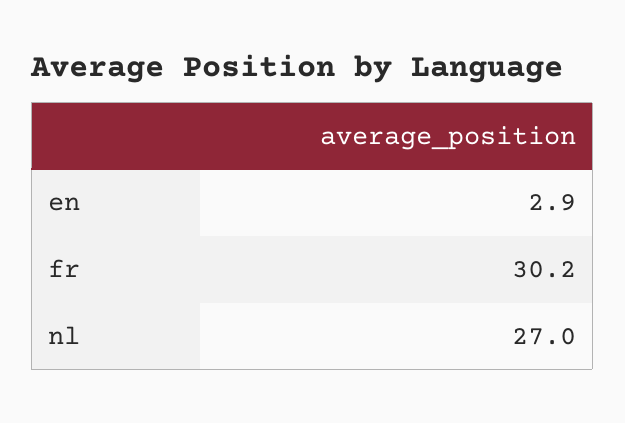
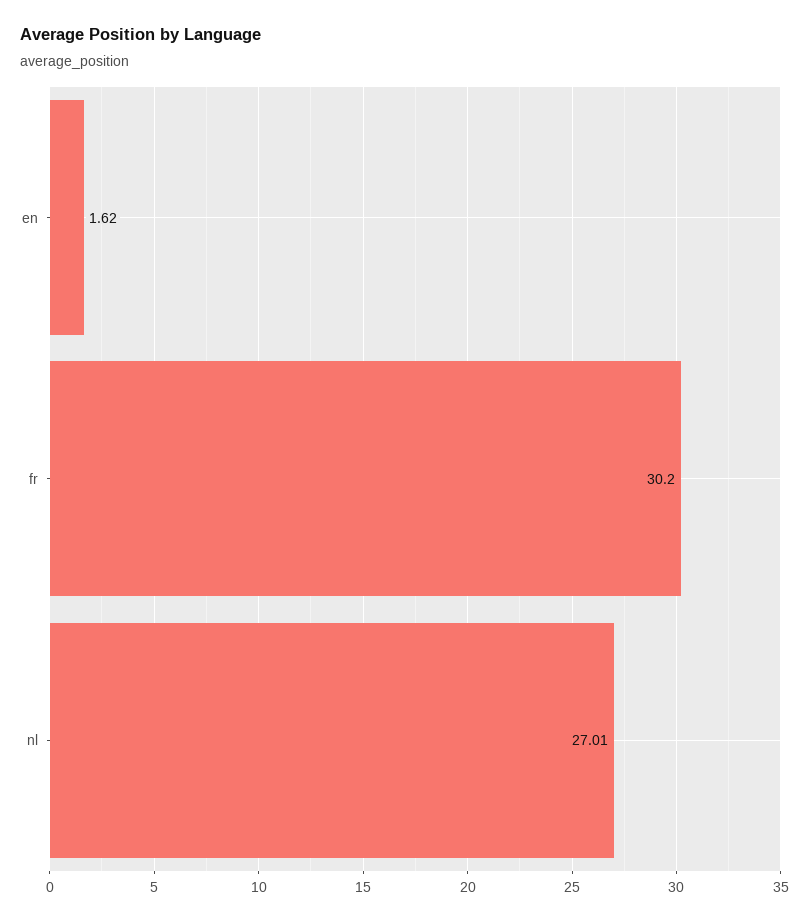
en: 2.9 -> 1.62

